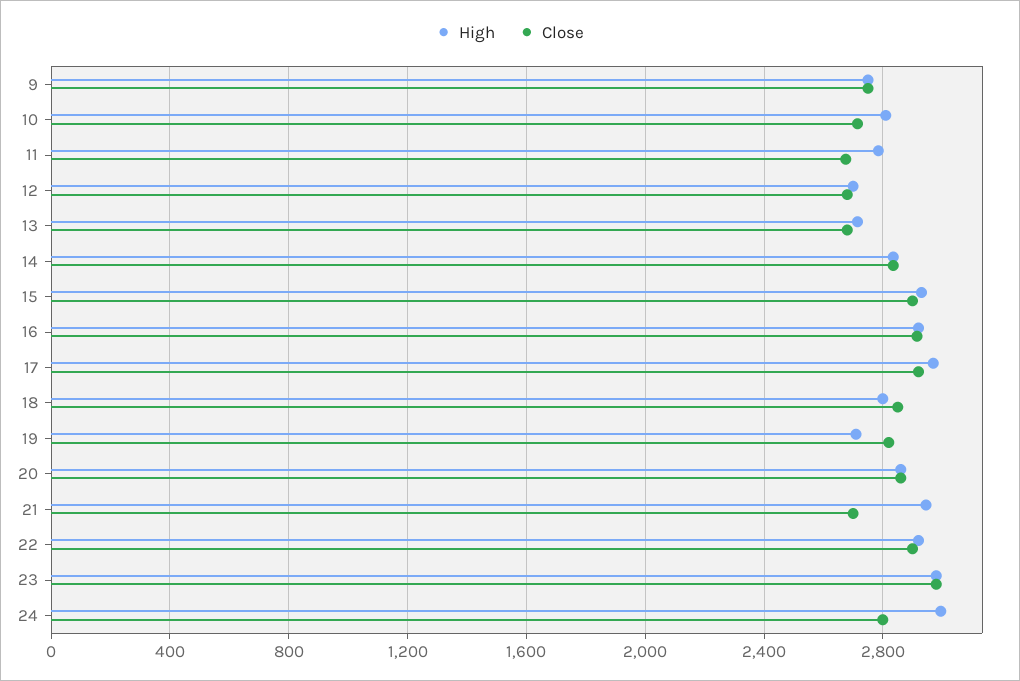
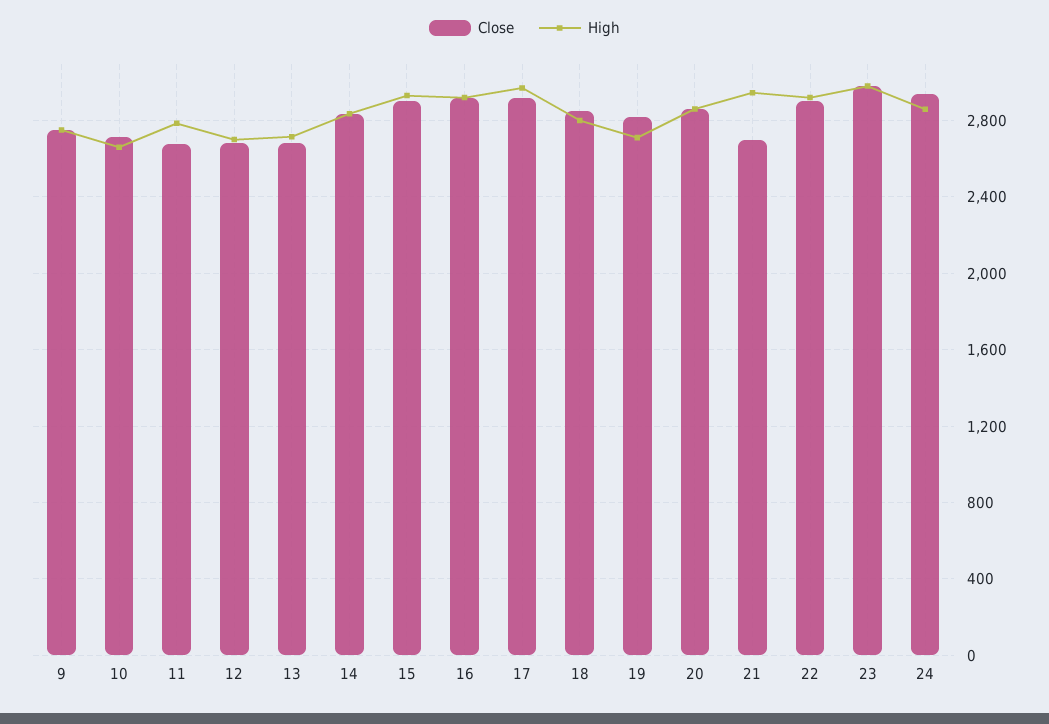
High, 10: 2800 -> 2650
High, 24: 3000 -> 2850
Close, 24: 2800 -> 2950

